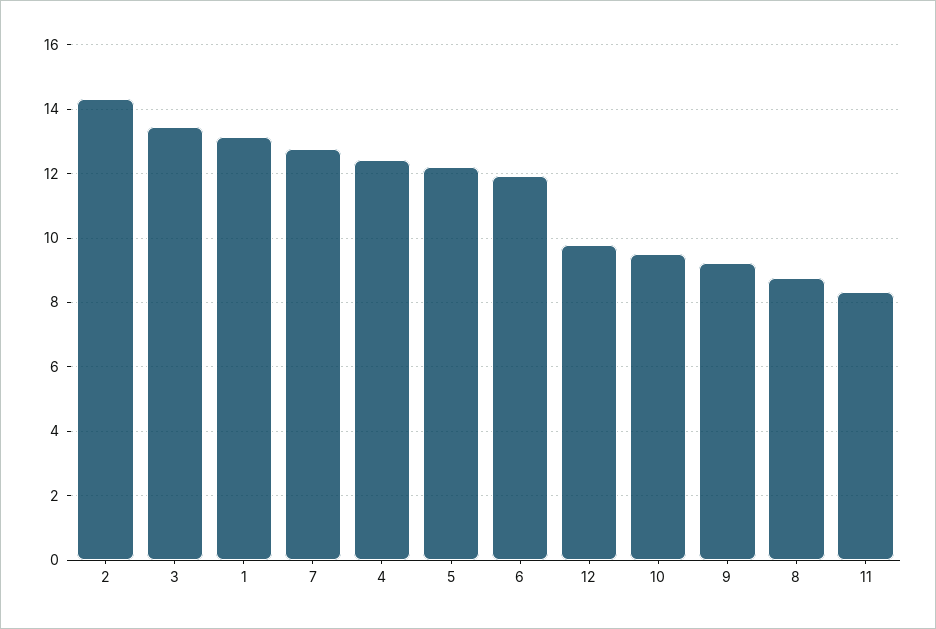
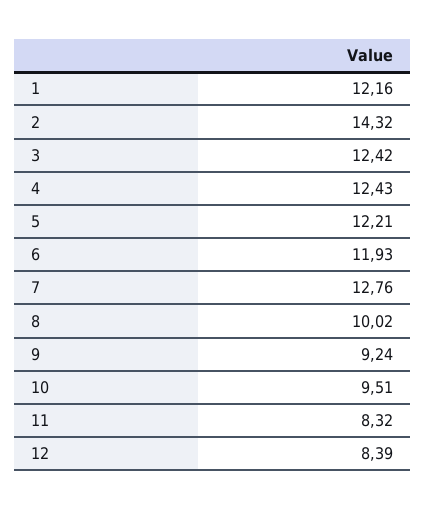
3: 13.4 -> 12.42
1: 13.2 -> 12.16
12: 9.8 -> 8.39
8: 8.8 -> 10.02

